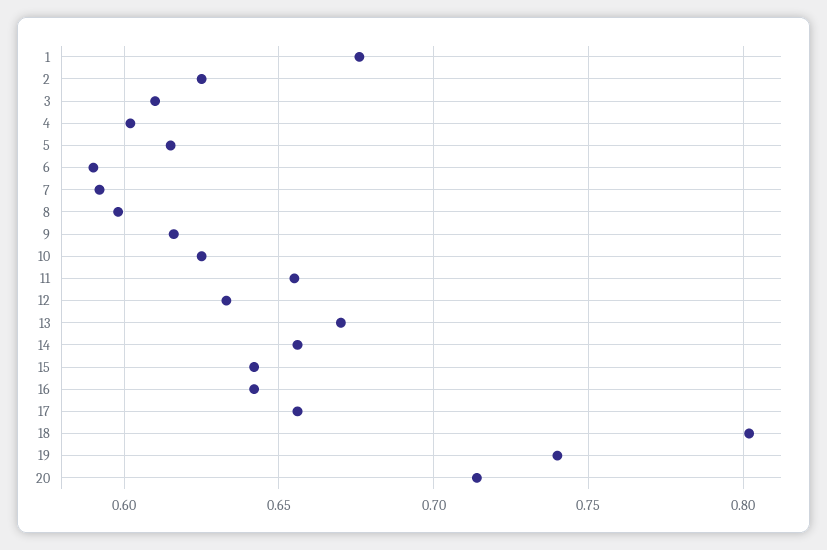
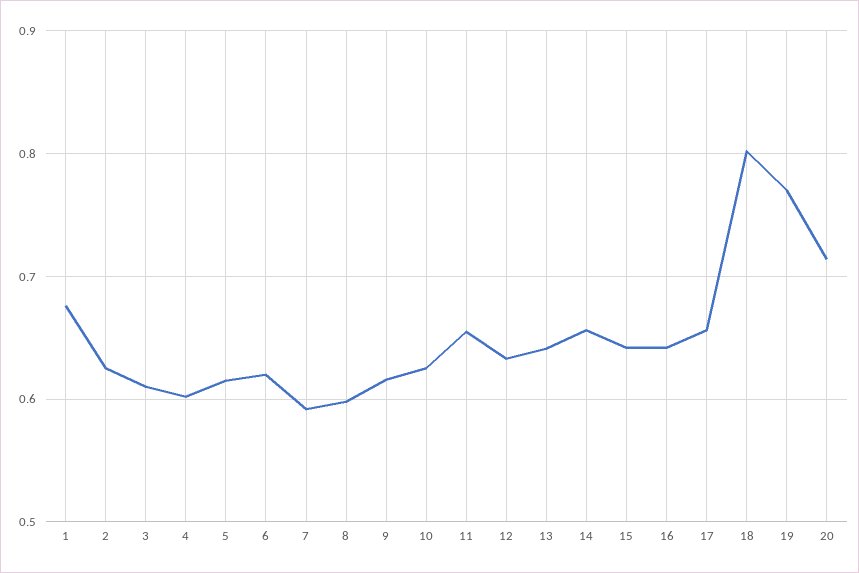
6: 0.59 -> 0.62
13: 0.67 -> 0.64
19: 0.74 -> 0.77

